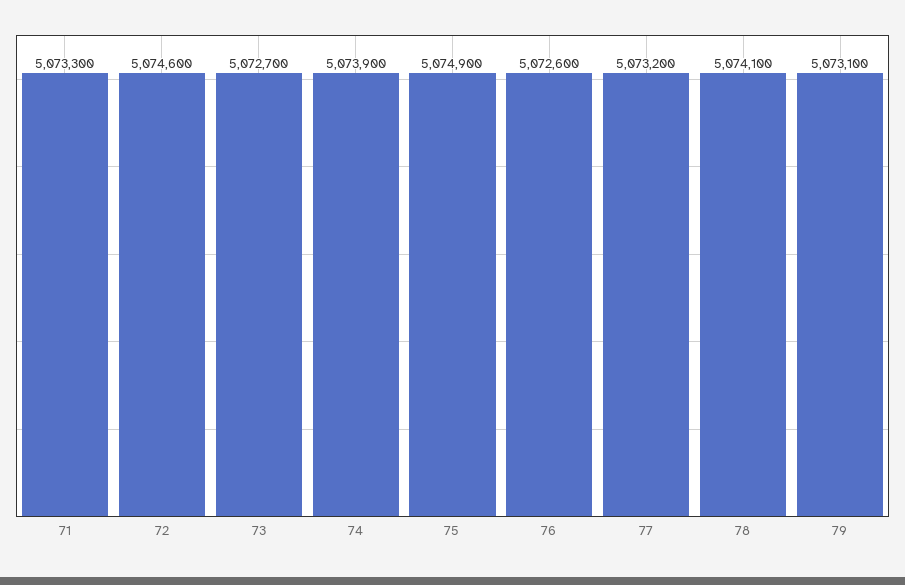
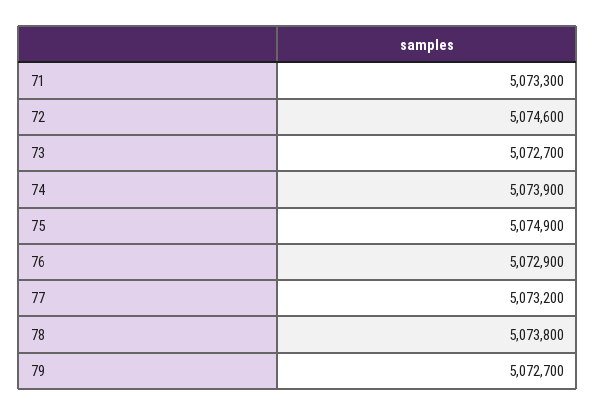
76: 5072600 -> 5072900
78: 5074100 -> 5073800
79: 5073100 -> 5072700

